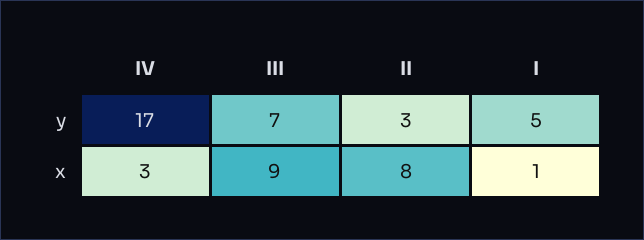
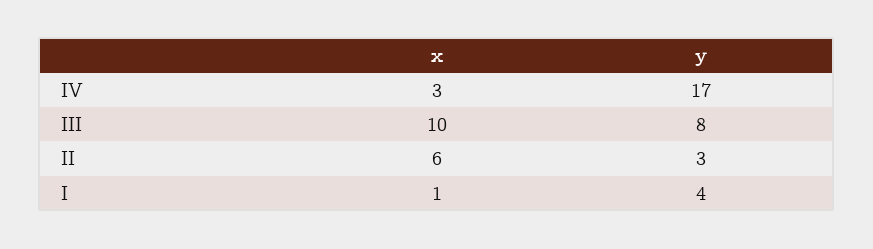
III, y: 7 -> 8
I, y: 5 -> 4
III, x: 9 -> 10
II, x: 8 -> 6

